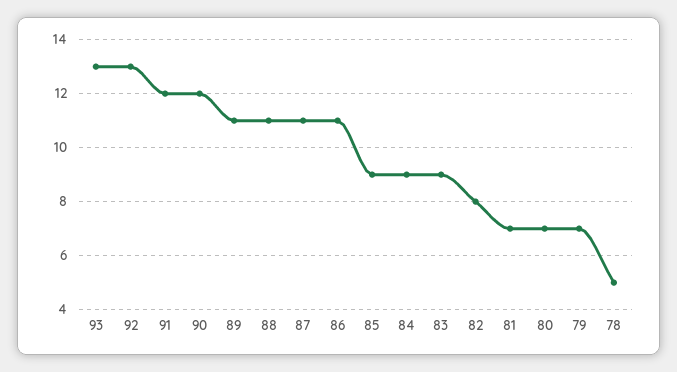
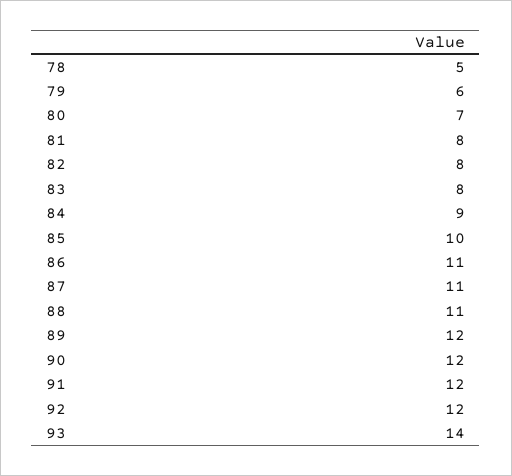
93: 13 -> 14
92: 13 -> 12
89: 11 -> 12
85: 9 -> 10
83: 9 -> 8
81: 7 -> 8
79: 7 -> 6

